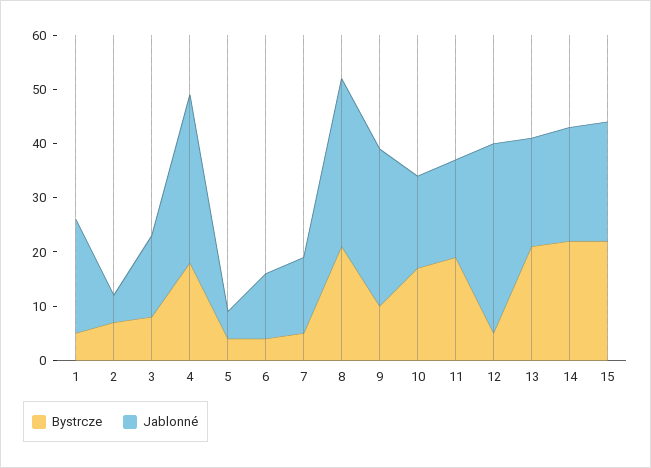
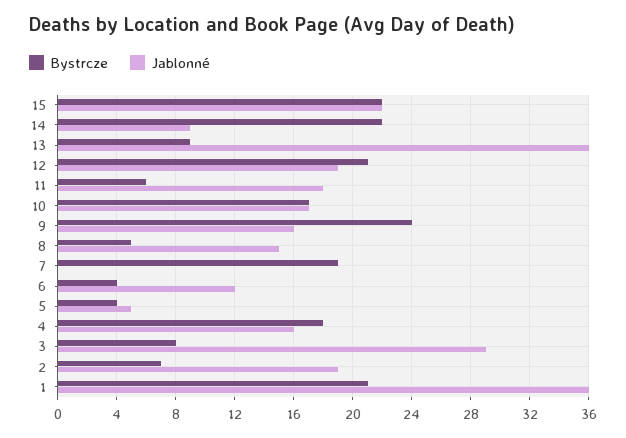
Bystrcze, 1: 5 -> 21
Jablonné, 1: 20 -> 36
Jablonné, 2: 5 -> 19
Jablonné, 3: 15 -> 29
Jablonné, 4: 30 -> 16
Bystrcze, 7: 5 -> 19
Jablonné, 7: 15 -> 0
Bystrcze, 8: 20 -> 5
Jablonné, 8: 30 -> 15
Bystrcze, 9: 10 -> 24
Jablonné, 9: 30 -> 16
Bystrcze, 11: 20 -> 6
Bystrcze, 12: 5 -> 21
Jablonné, 12: 35 -> 19
Bystrcze, 13: 20 -> 9
Jablonné, 13: 20 -> 36
Jablonné, 14: 20 -> 9

